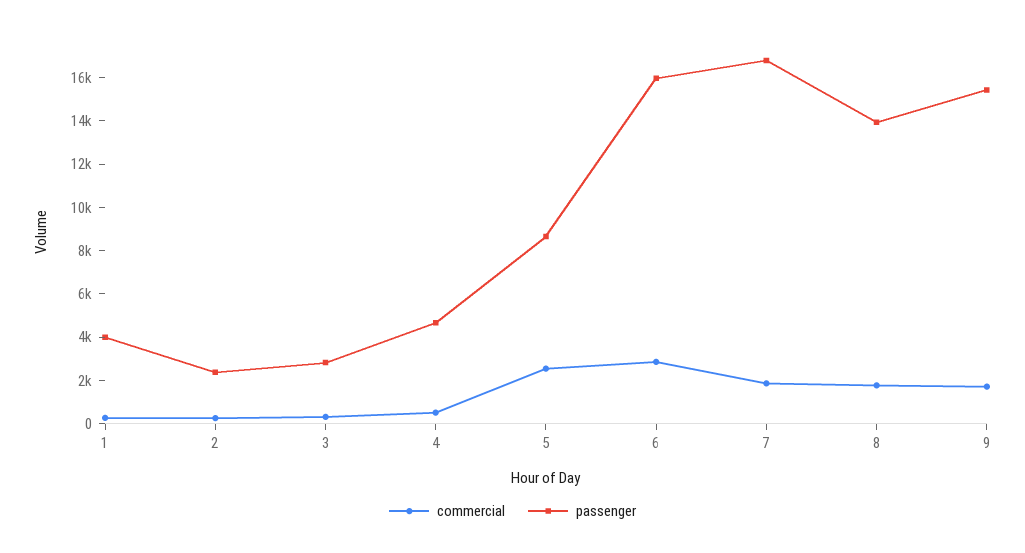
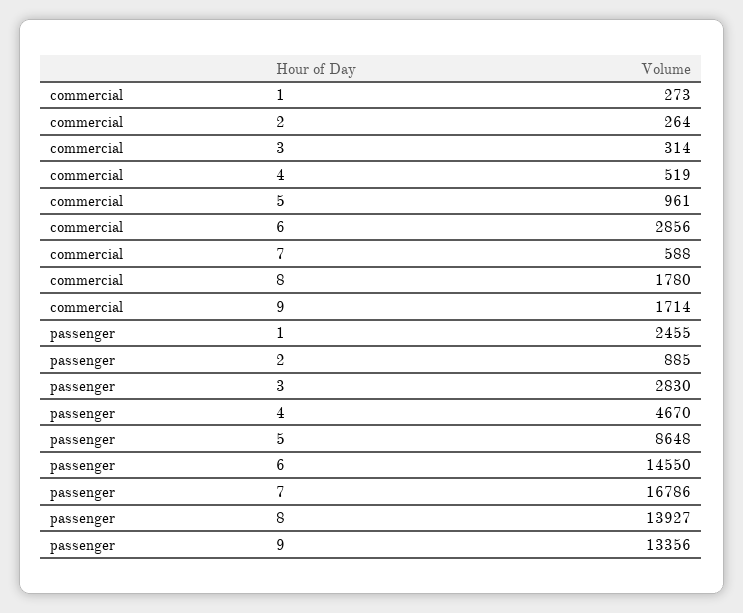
passenger, 1: 4000 -> 2455
passenger, 2: 2500 -> 885
commercial, 5: 2500 -> 961
passenger, 6: 16000 -> 14550
commercial, 7: 2000 -> 588
passenger, 9: 15500 -> 13356

